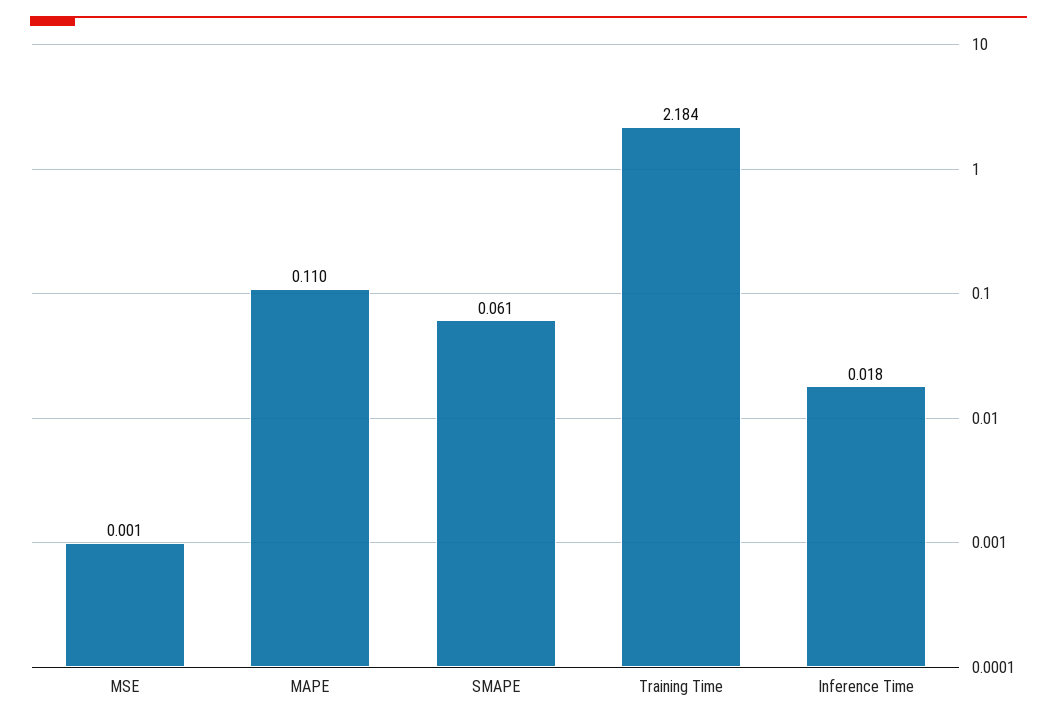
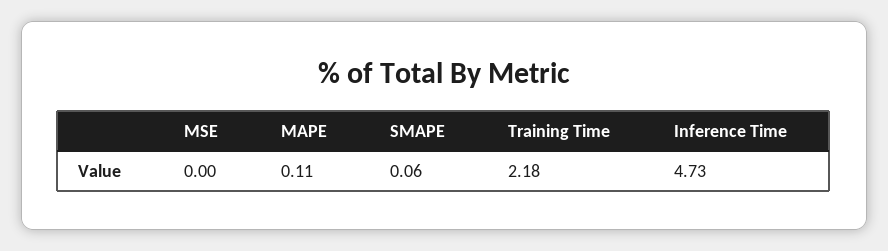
Inference Time: 0.018 -> 4.73

